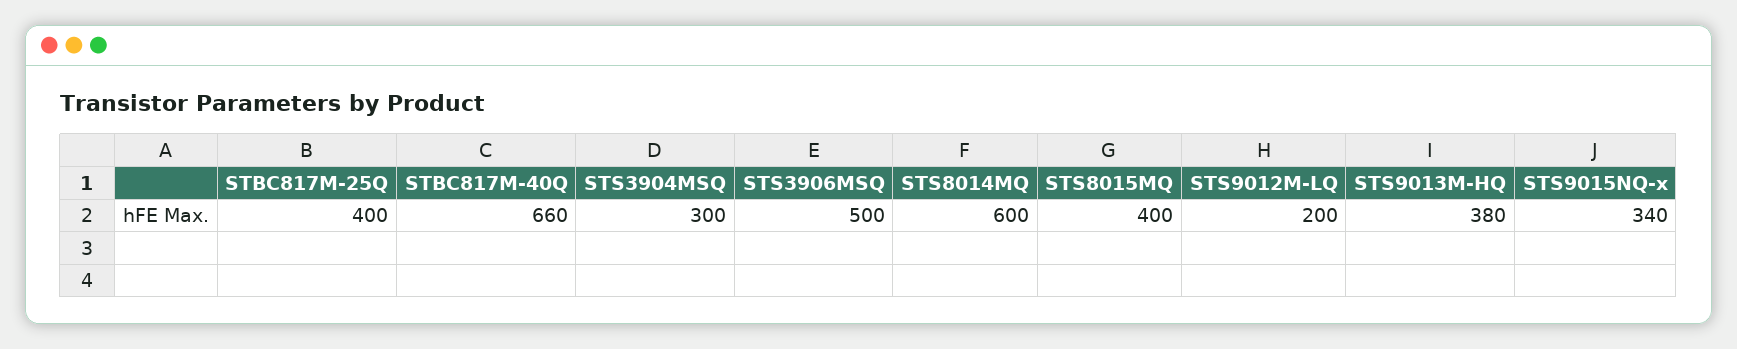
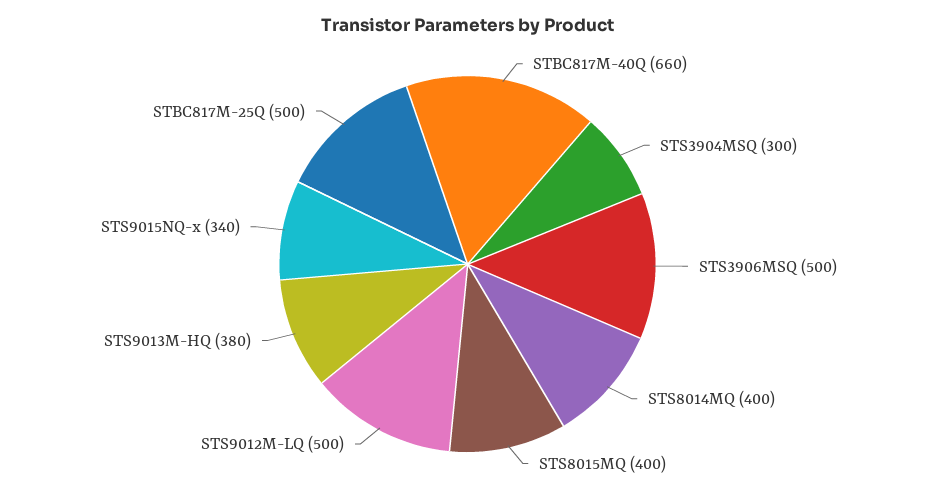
STBC817M-25Q: 400 -> 500
STS8014MQ: 600 -> 400
STS9012M-LQ: 200 -> 500

